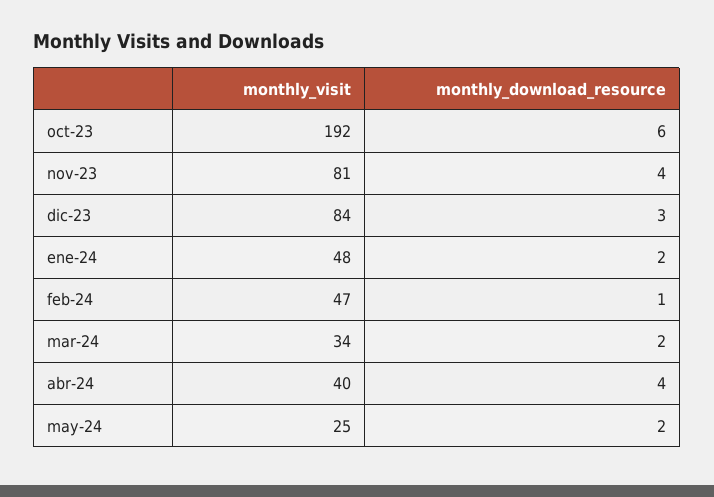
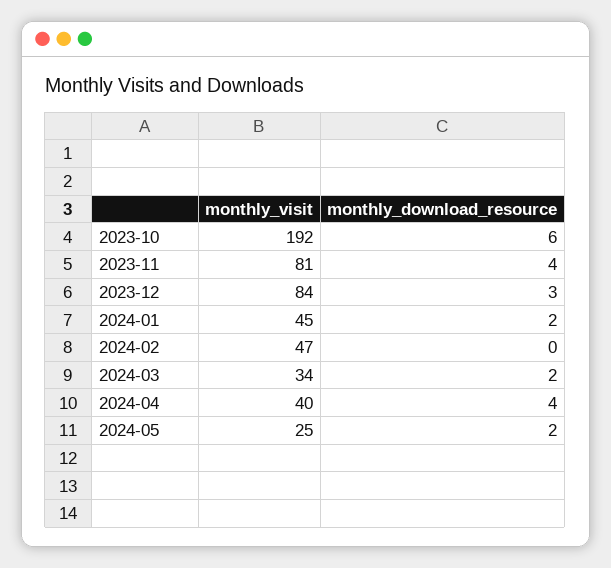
monthly_visit, ene-24: 48 -> 45
monthly_download_resource, feb-24: 1 -> 0

